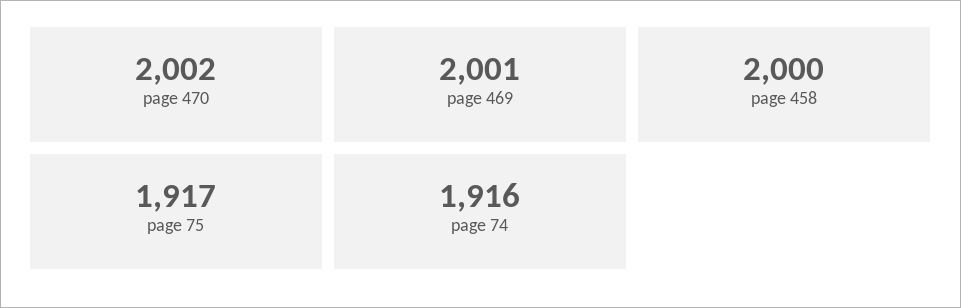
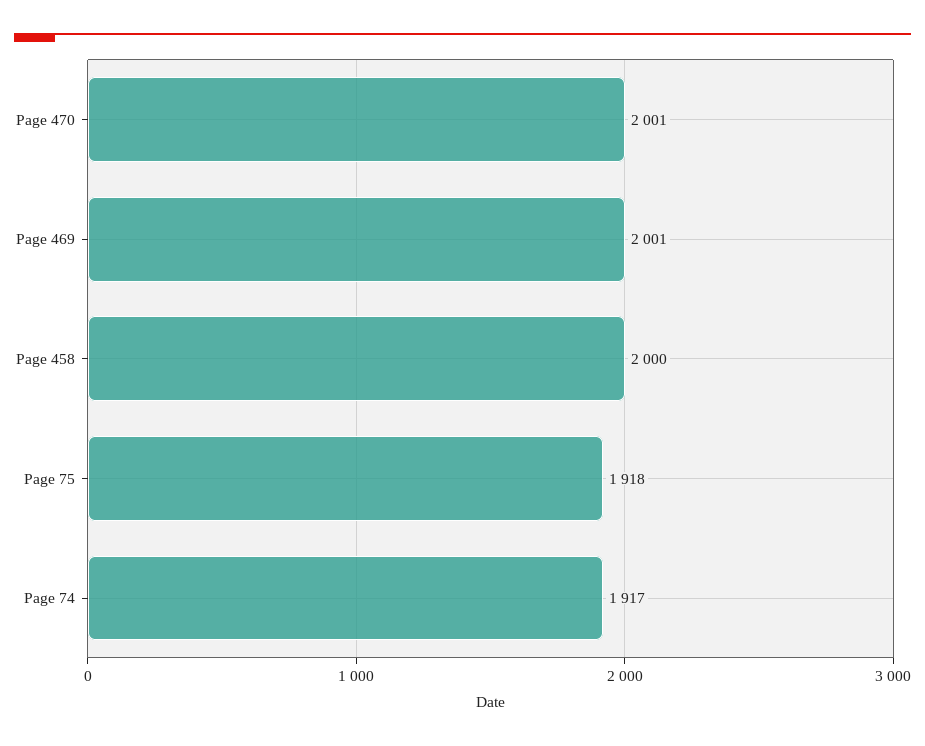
page 470: 2002 -> 2001
page 75: 1917 -> 1918
page 74: 1916 -> 1917

